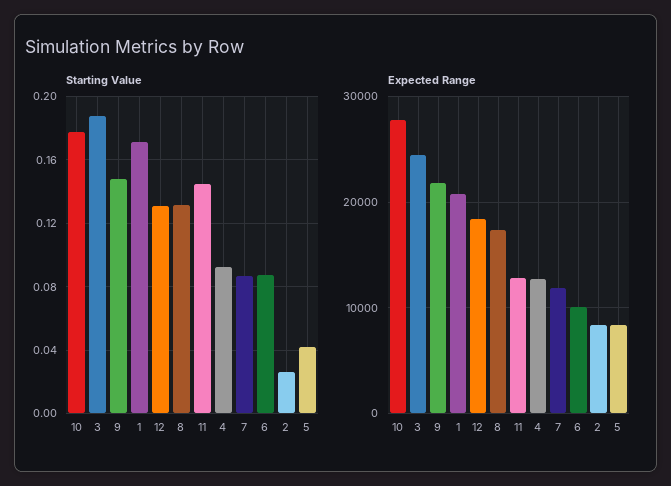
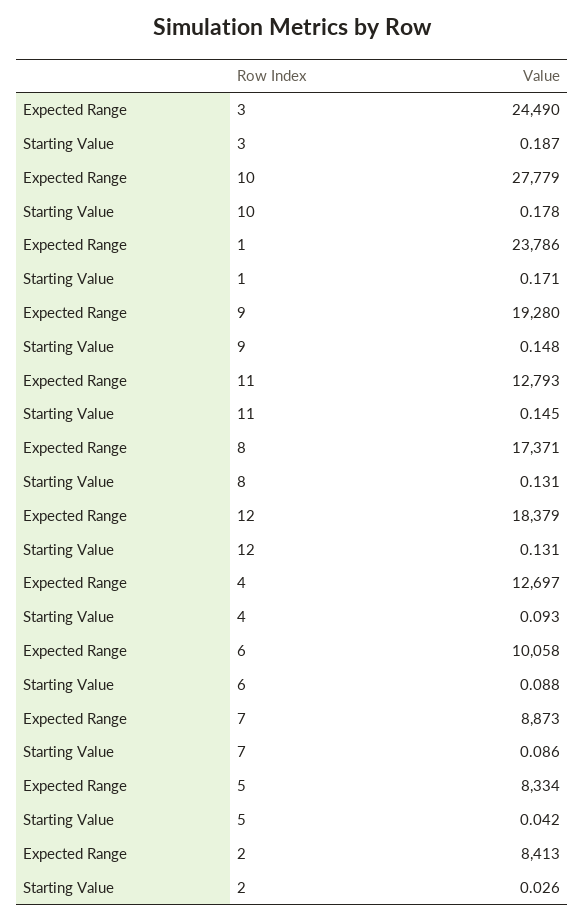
Expected Range, 9: 22000 -> 19280
Expected Range, 1: 21000 -> 23786
Expected Range, 7: 12000 -> 8873

